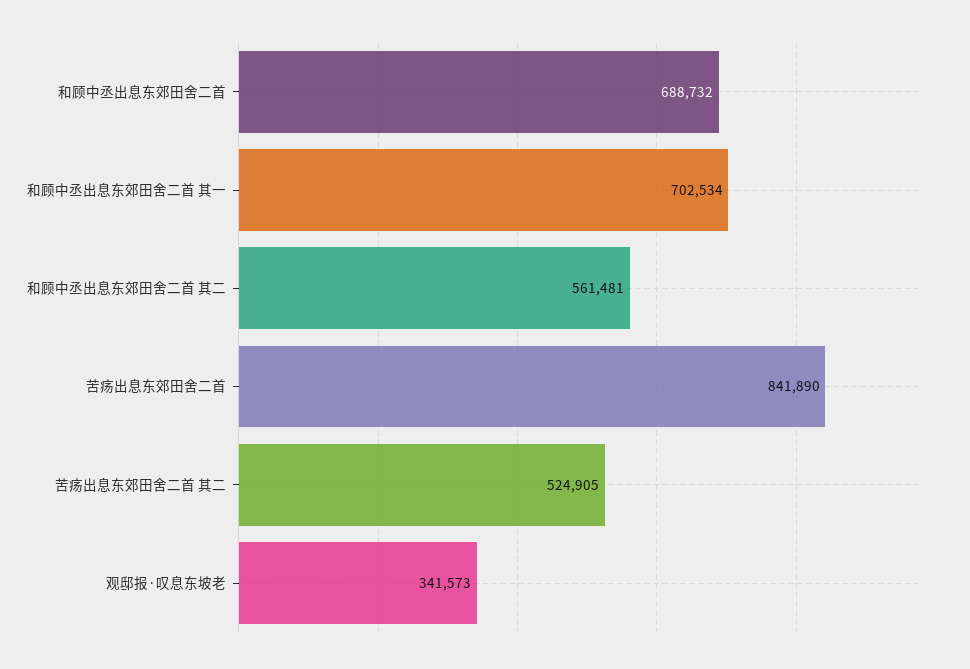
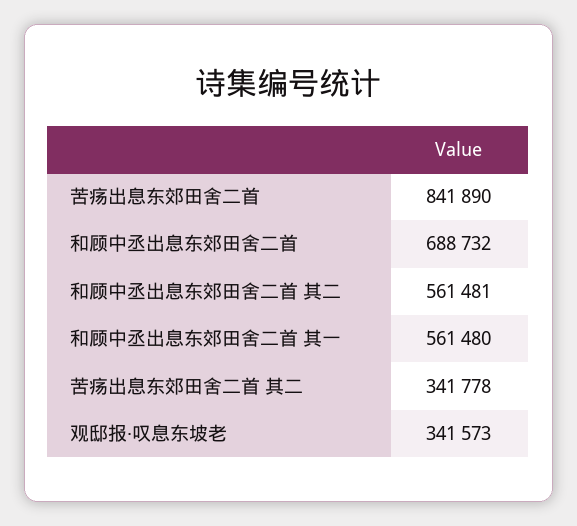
和顾中丞出息东郊田舍二首 其一: 702534 -> 561480
苦疡出息东郊田舍二首 其二: 524905 -> 341778

